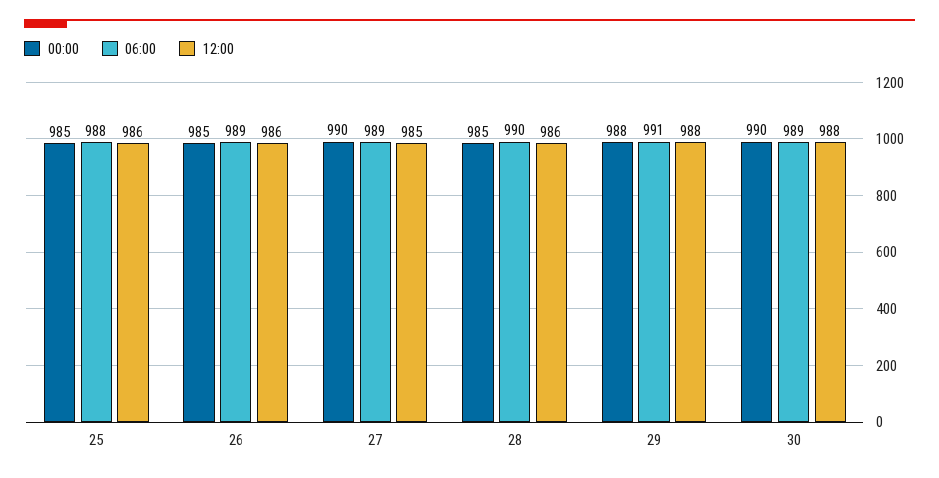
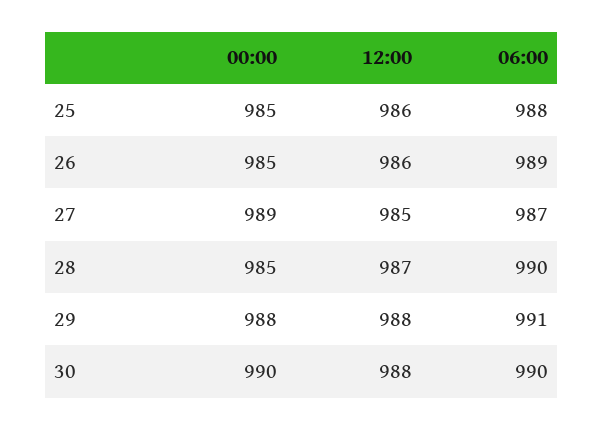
00:00, 27: 990 -> 989
06:00, 27: 989 -> 987
12:00, 28: 986 -> 987
06:00, 30: 989 -> 990

